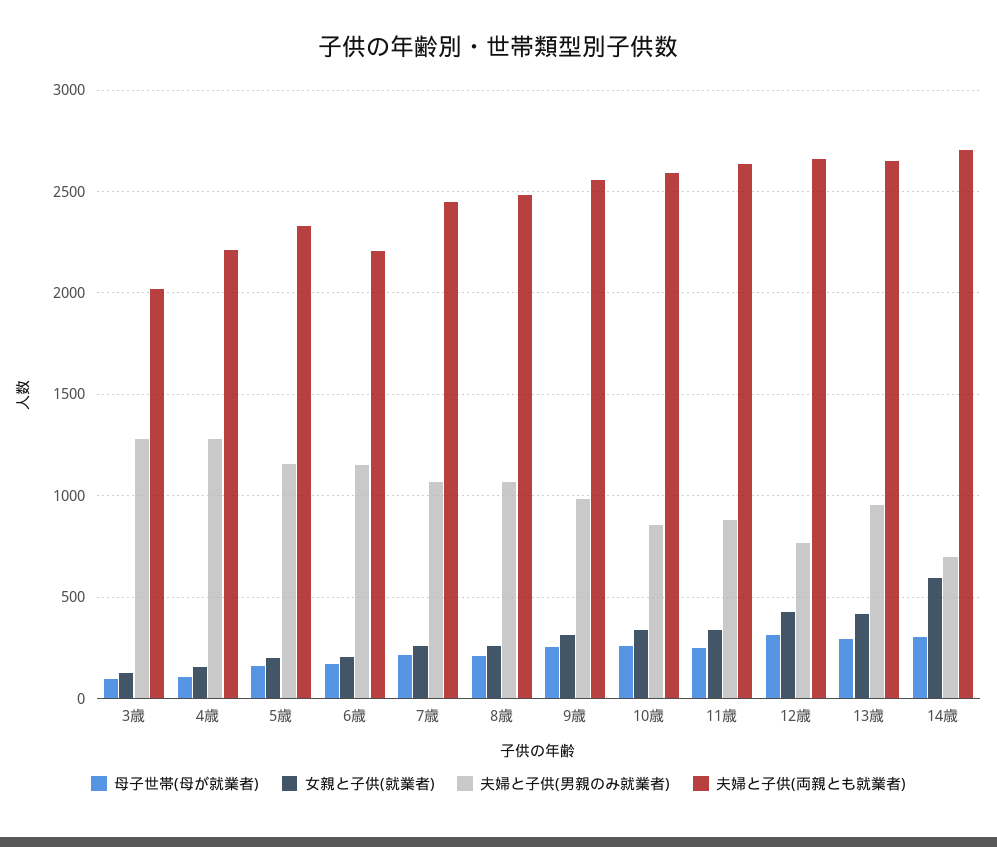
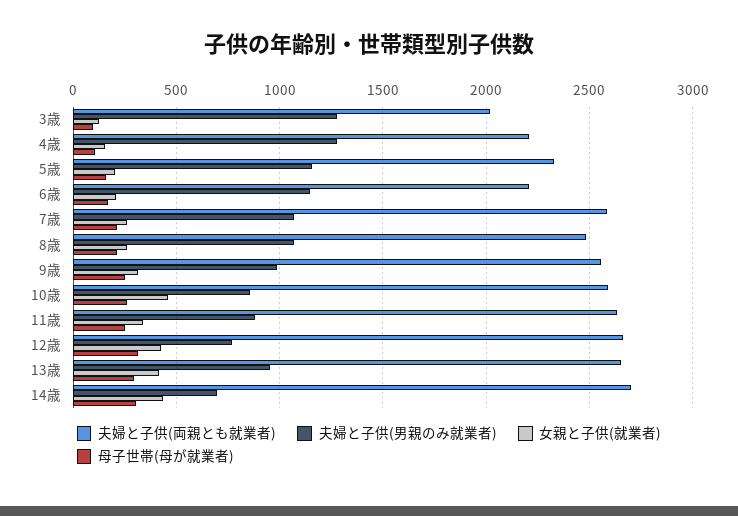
夫婦と子供(両親とも就業者), 7歳: 2450 -> 2600
女親と子供(就業者), 10歳: 350 -> 450
女親と子供(就業者), 14歳: 600 -> 450

